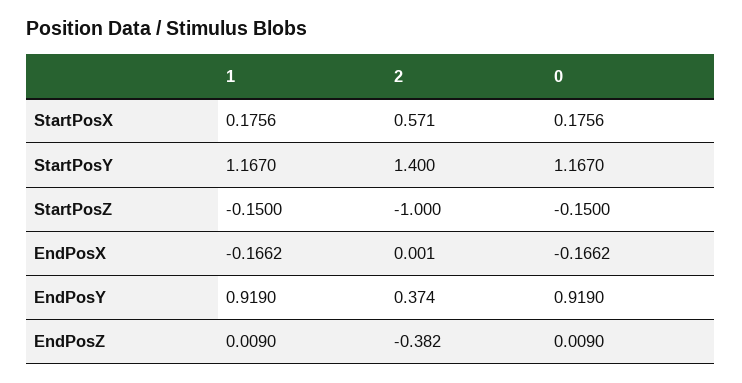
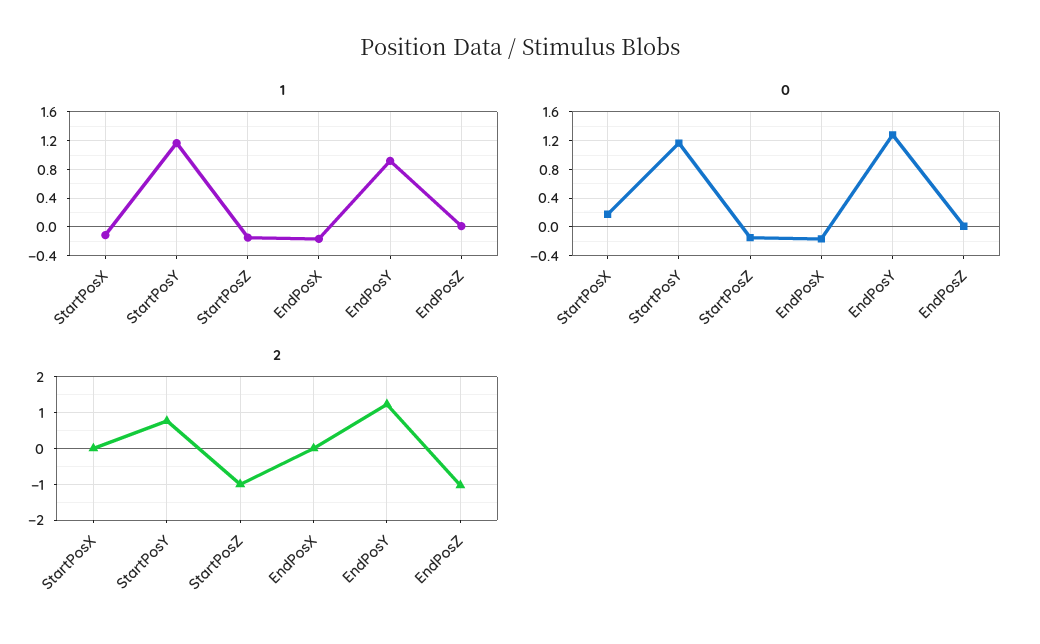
1, StartPosX: 0.1756 -> -0.1
2, StartPosX: 0.571 -> 0
2, StartPosY: 1.4 -> 0.8
2, EndPosY: 0.374 -> 1.2
0, EndPosY: 0.919 -> 1.3
2, EndPosZ: -0.382 -> -1

